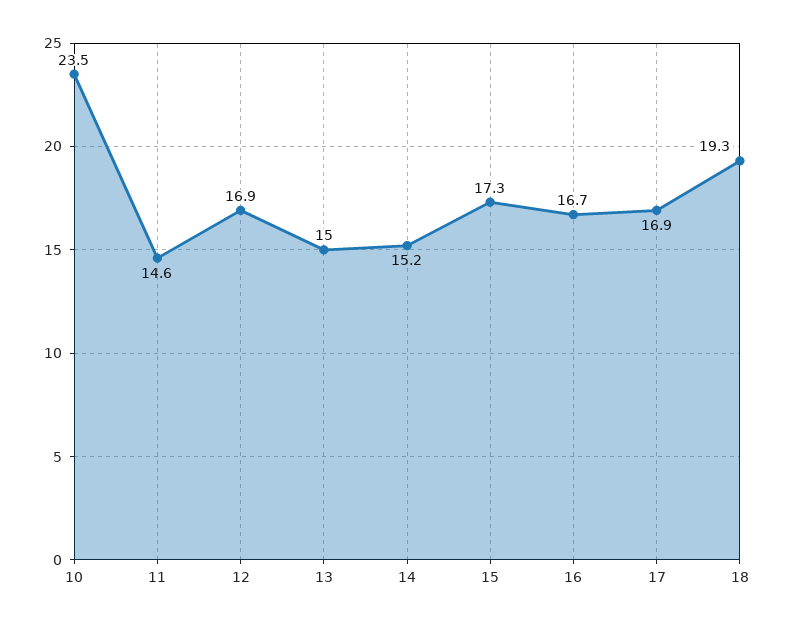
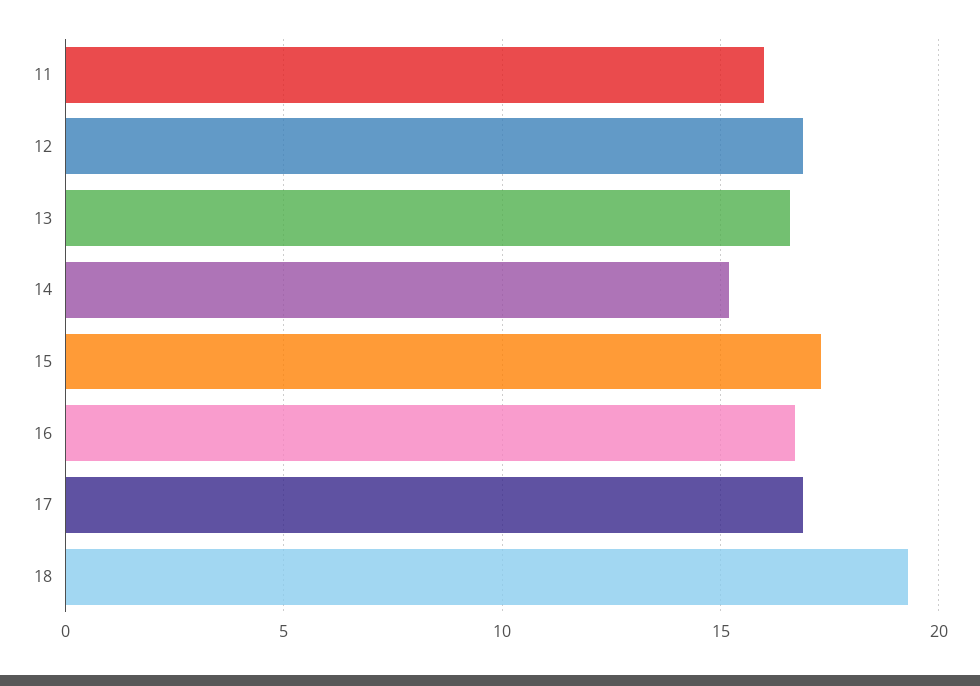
10: 23.5 -> none
11: 14.6 -> 16
13: 15 -> 16.5

